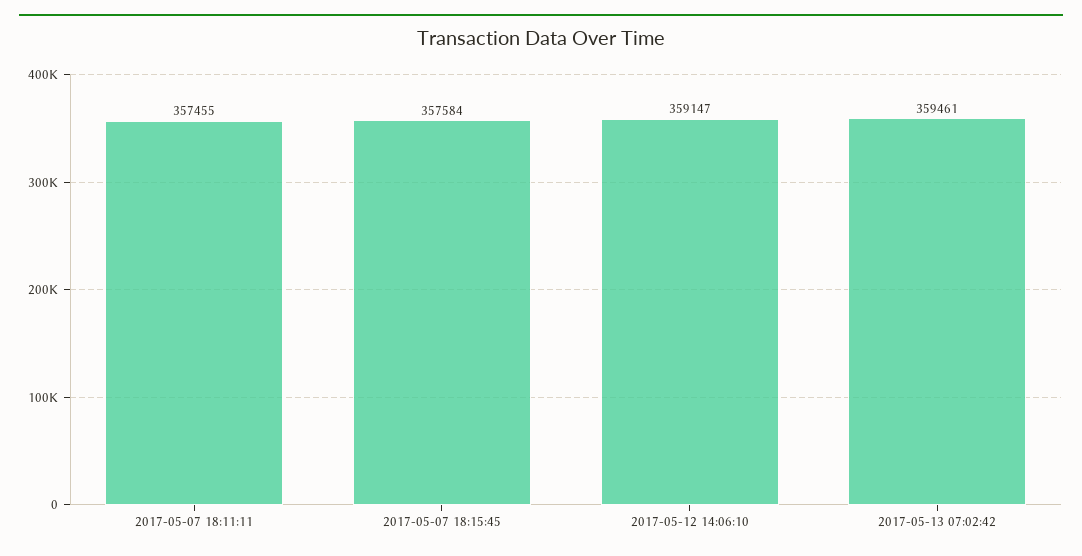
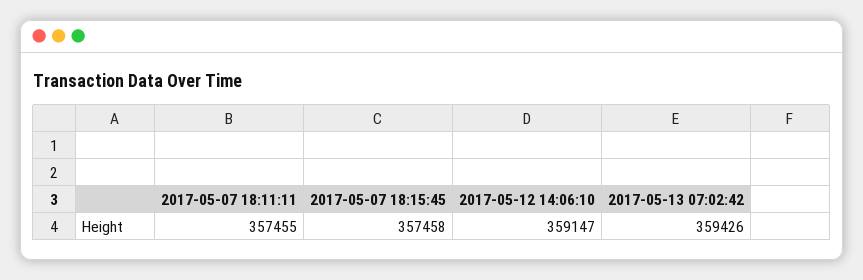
2017-05-07 18:15:45: 357584 -> 357458
2017-05-13 07:02:42: 359461 -> 359426

